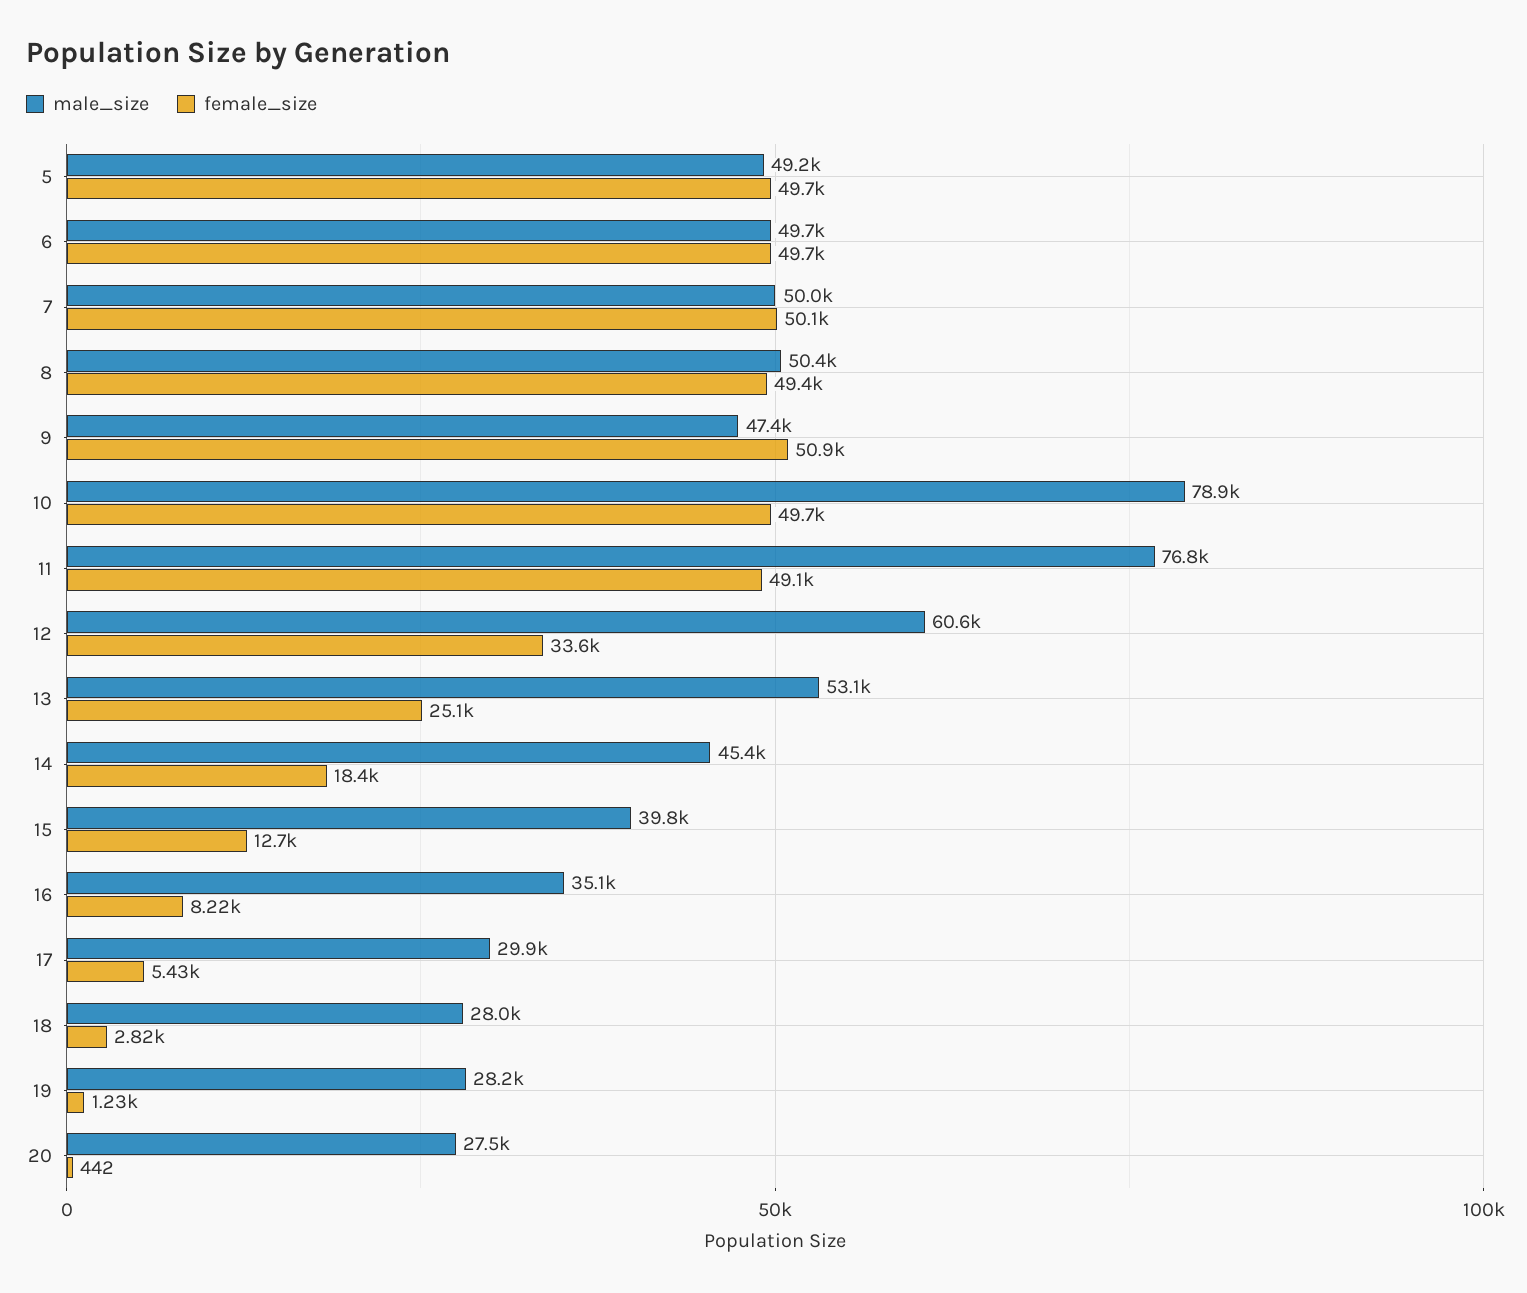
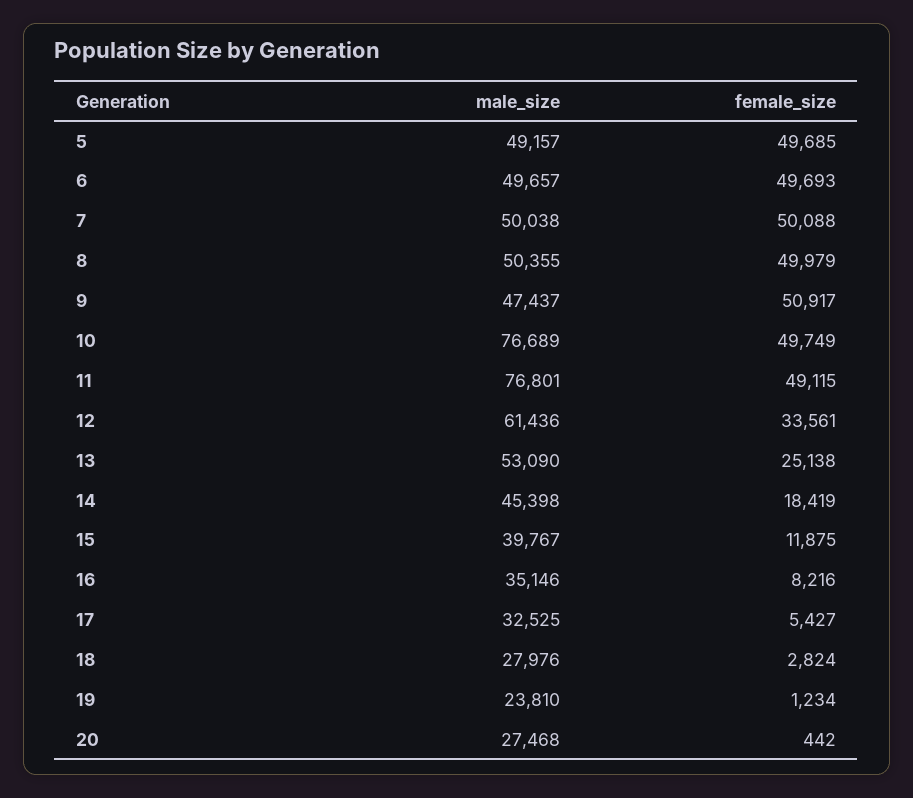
female_size, 8: 49400 -> 49979
male_size, 10: 78900 -> 76689
male_size, 12: 60600 -> 61436
female_size, 15: 12700 -> 11875
male_size, 17: 29900 -> 32525
male_size, 19: 28200 -> 23810

